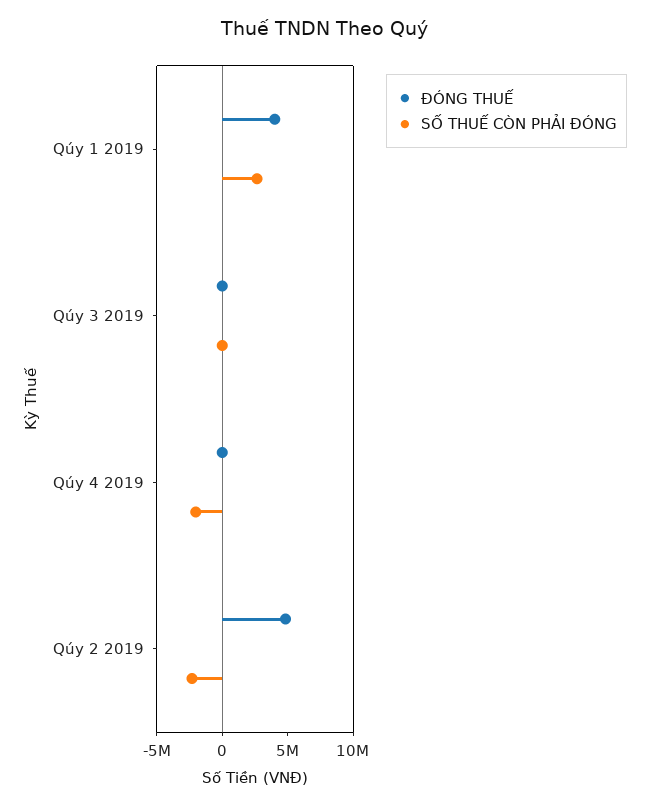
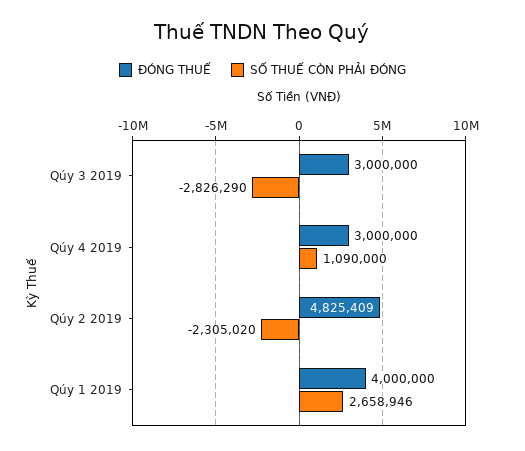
ĐÓNG THUẾ, Qúy 3 2019: 0 -> 3000000
SỐ THUẾ CÒN PHẢI ĐÓNG, Qúy 3 2019: 0 -> -2826290
ĐÓNG THUẾ, Qúy 4 2019: 0 -> 3000000
SỐ THUẾ CÒN PHẢI ĐÓNG, Qúy 4 2019: -2000000 -> 1090000

